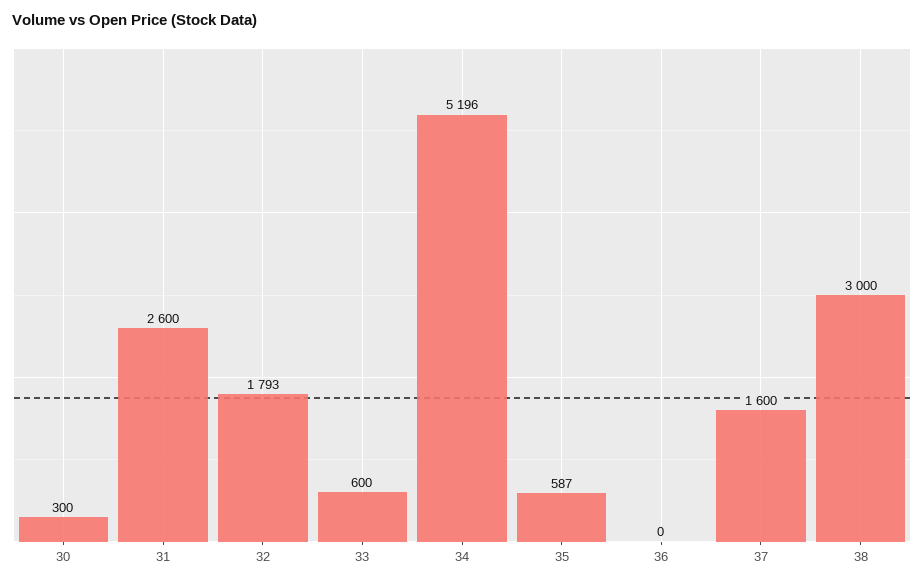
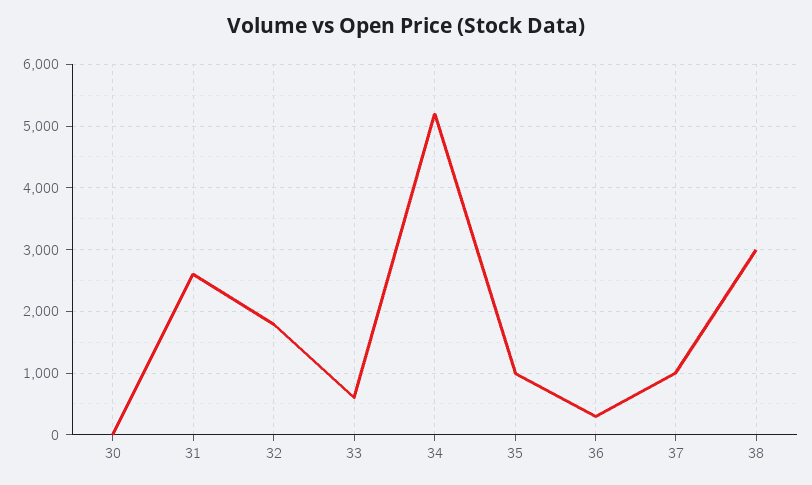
30: 300 -> 0
35: 587 -> 1000
36: 0 -> 300
37: 1600 -> 1000

